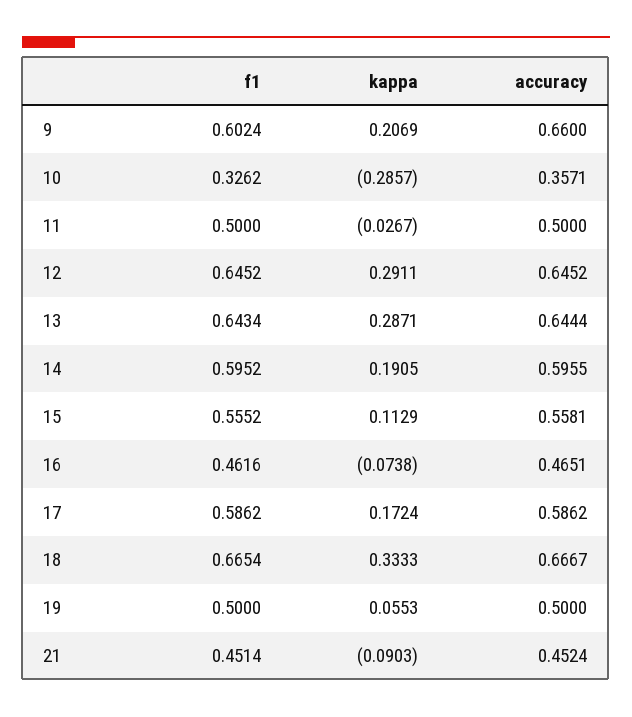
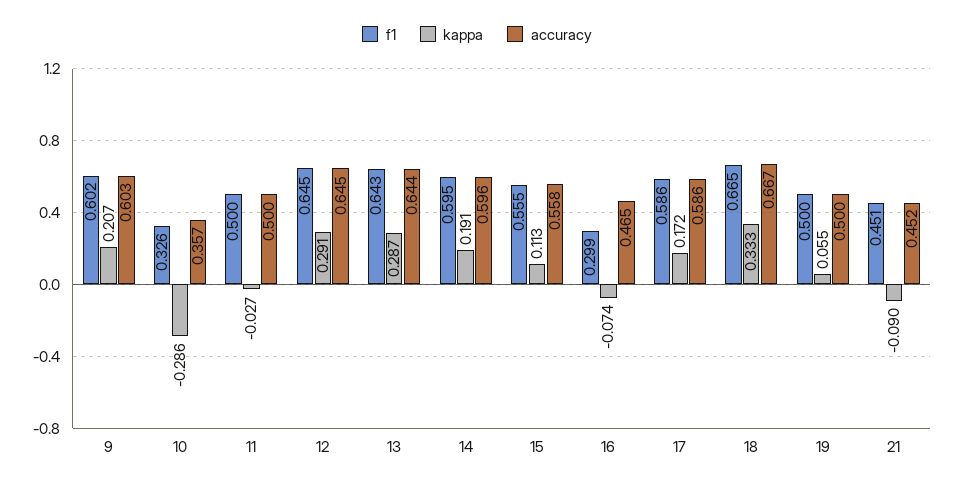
accuracy, 9: 0.66 -> 0.603
f1, 16: 0.4616 -> 0.299

